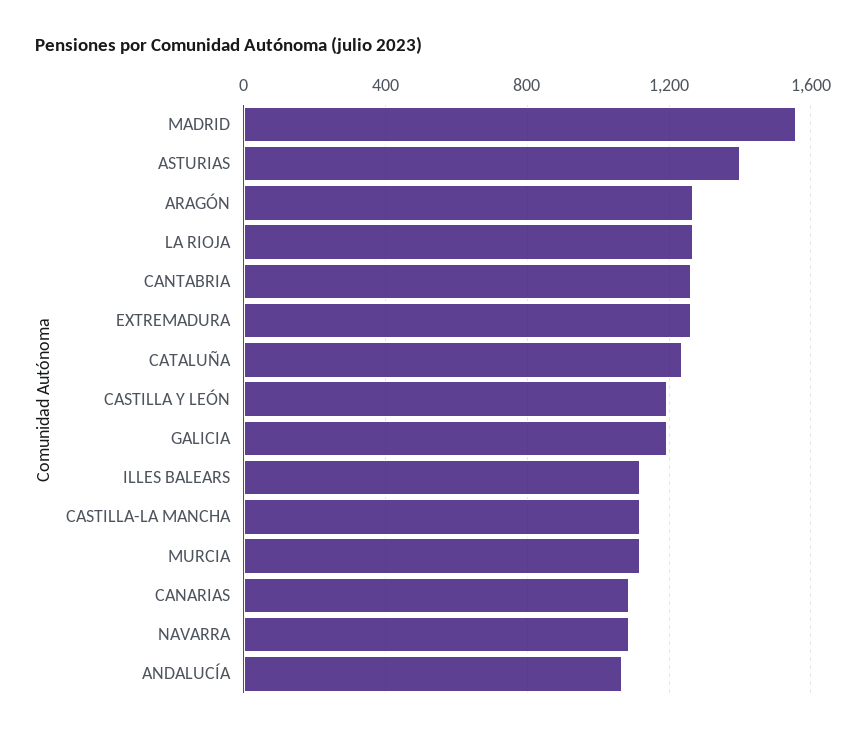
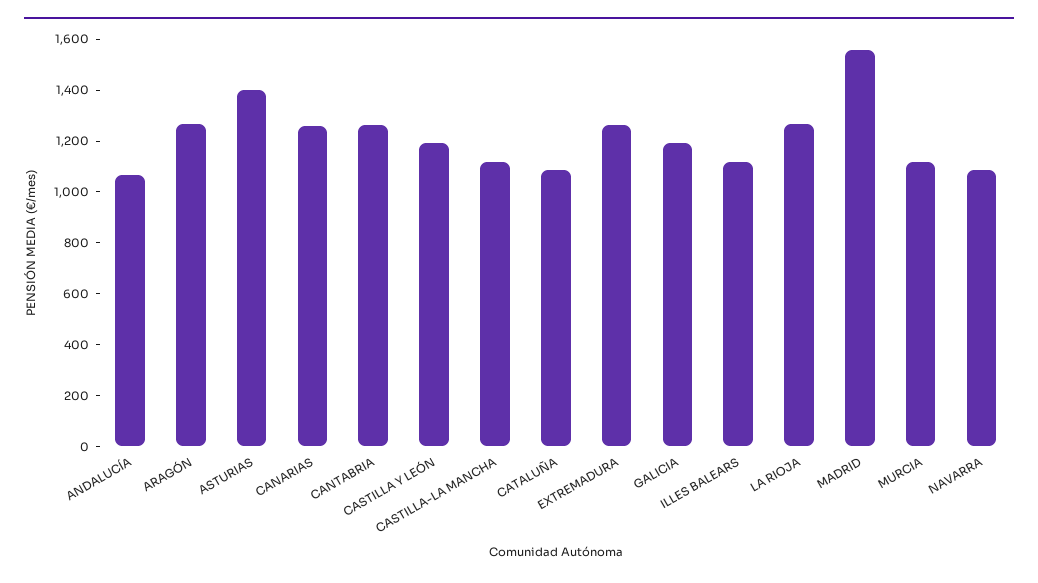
CATALUÑA: 1250 -> 1100
CANARIAS: 1100 -> 1250

